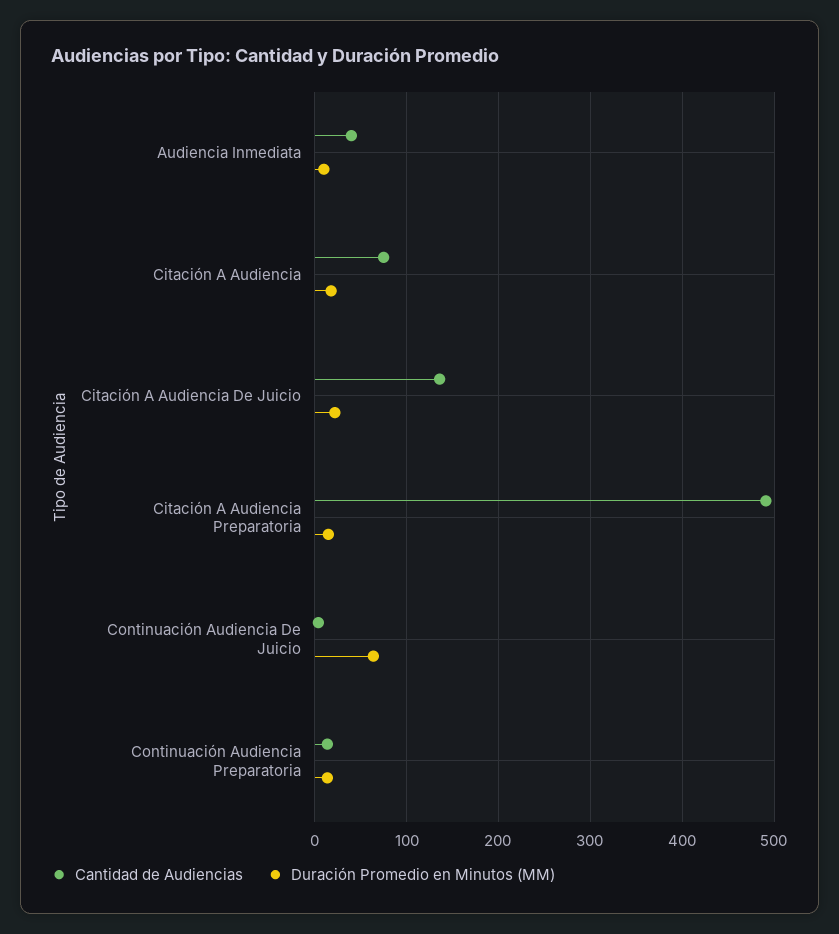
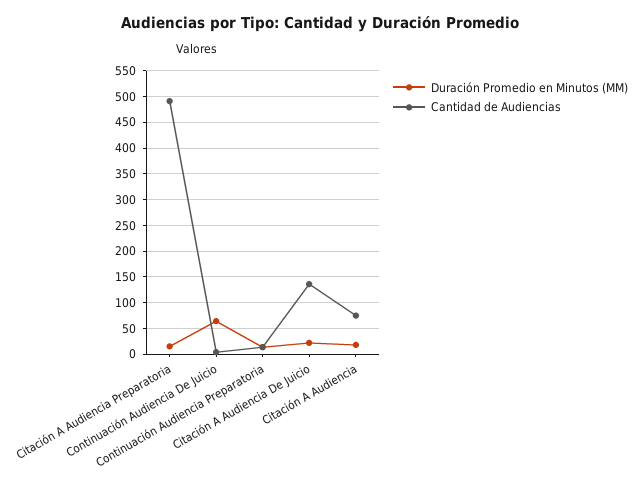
Cantidad de Audiencias, Audiencia Inmediata: 40 -> none
Duración Promedio en Minutos (MM), Audiencia Inmediata: 10 -> none

